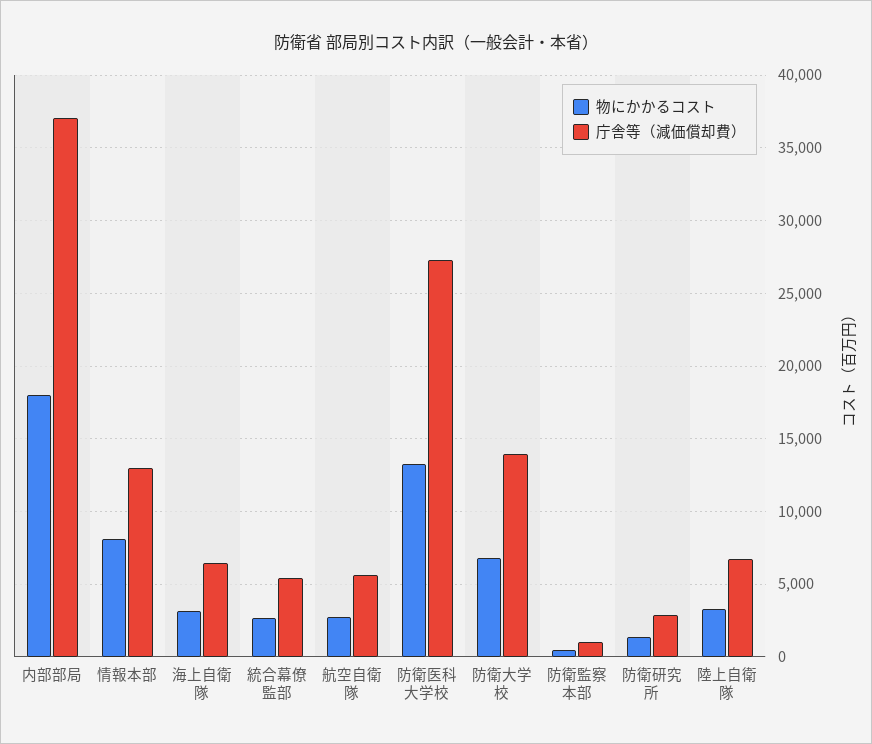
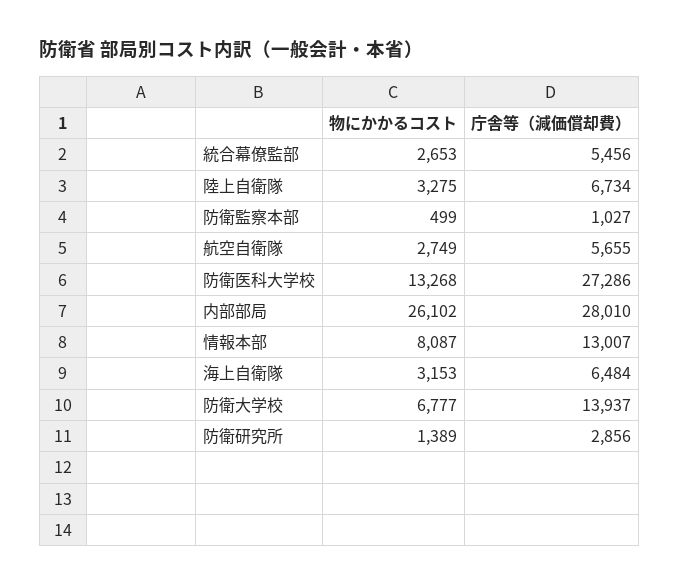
物にかかるコスト, 内部部局: 18000 -> 26102
庁舎等（減価償却費）, 内部部局: 37000 -> 28010

